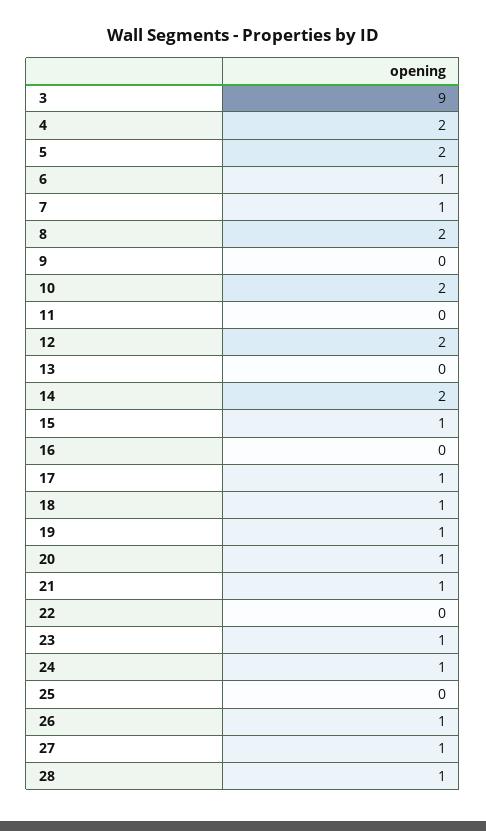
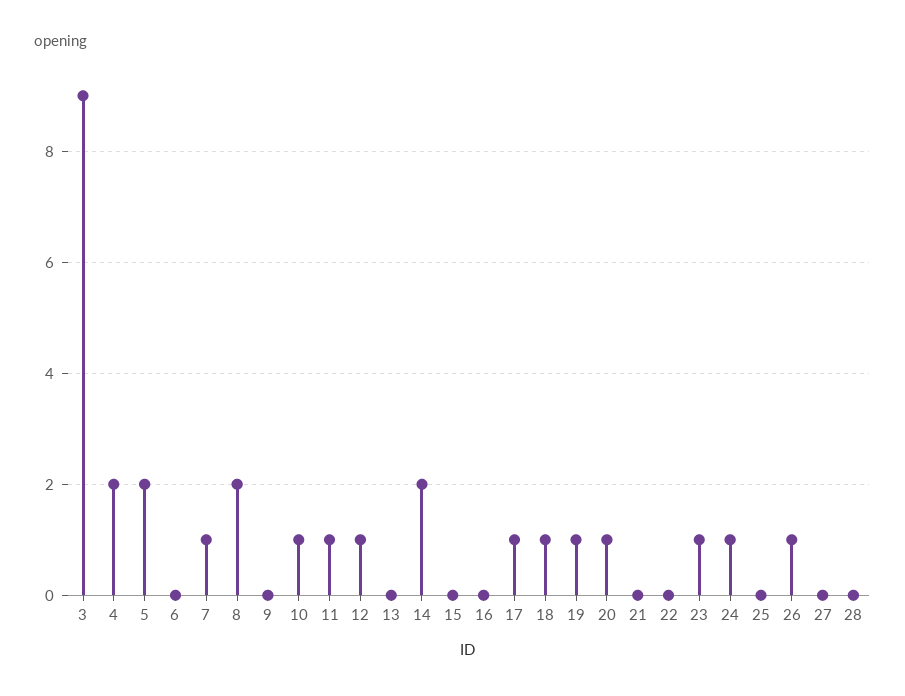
6: 1 -> 0
10: 2 -> 1
11: 0 -> 1
12: 2 -> 1
15: 1 -> 0
21: 1 -> 0
27: 1 -> 0
28: 1 -> 0

